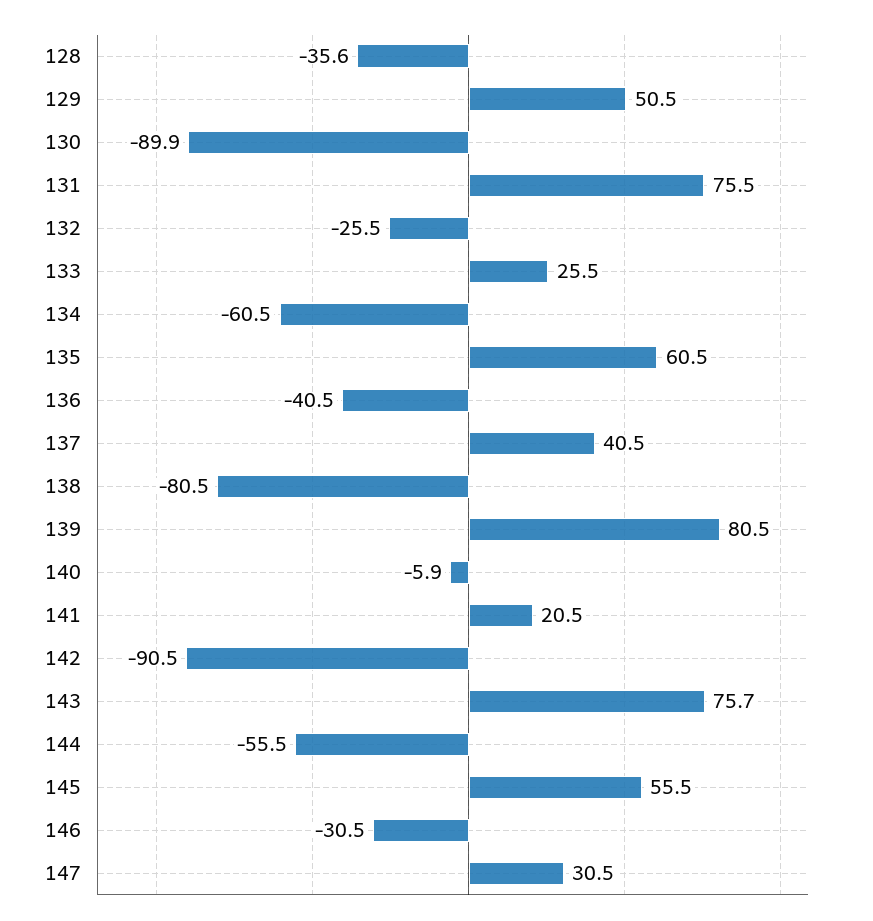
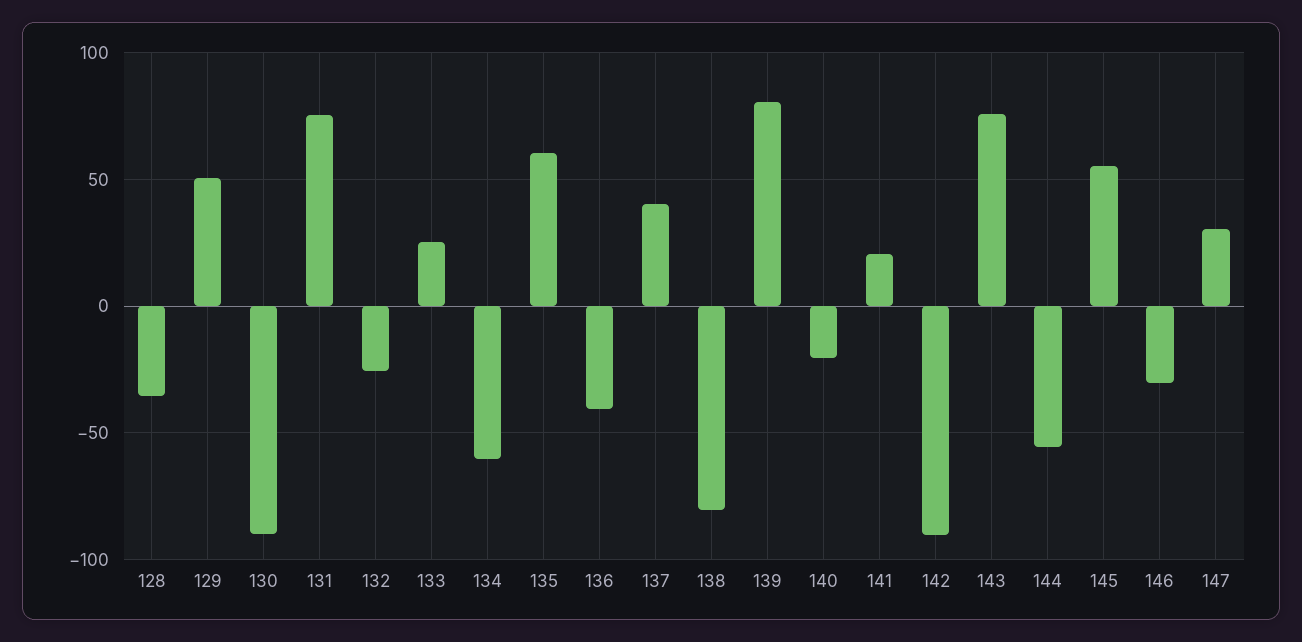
140: -5.9 -> -20

